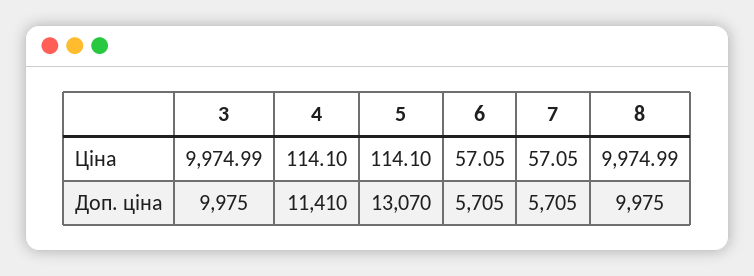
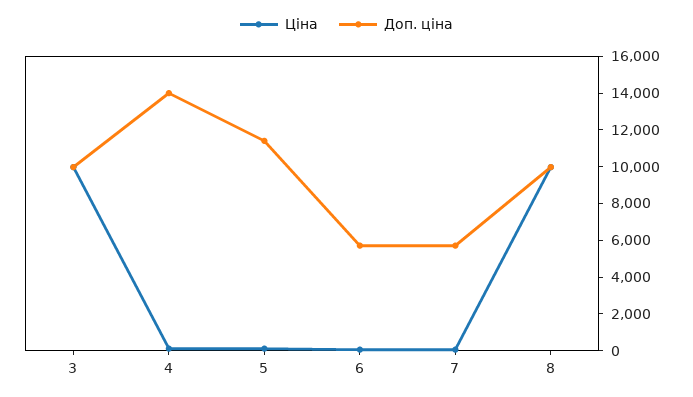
Доп. ціна, 4: 11410 -> 14000
Доп. ціна, 5: 13070 -> 11500

